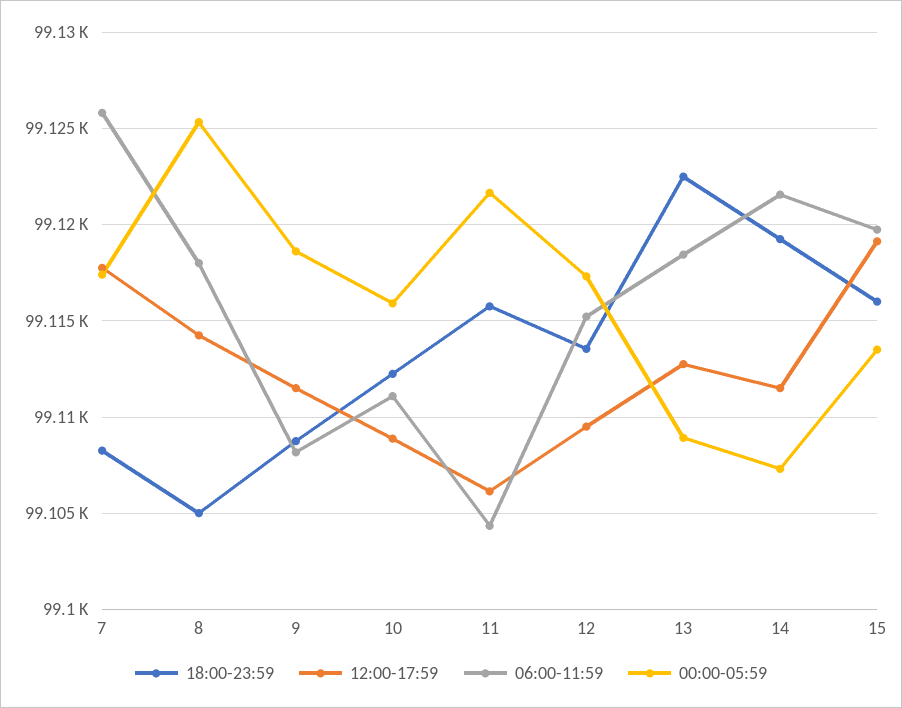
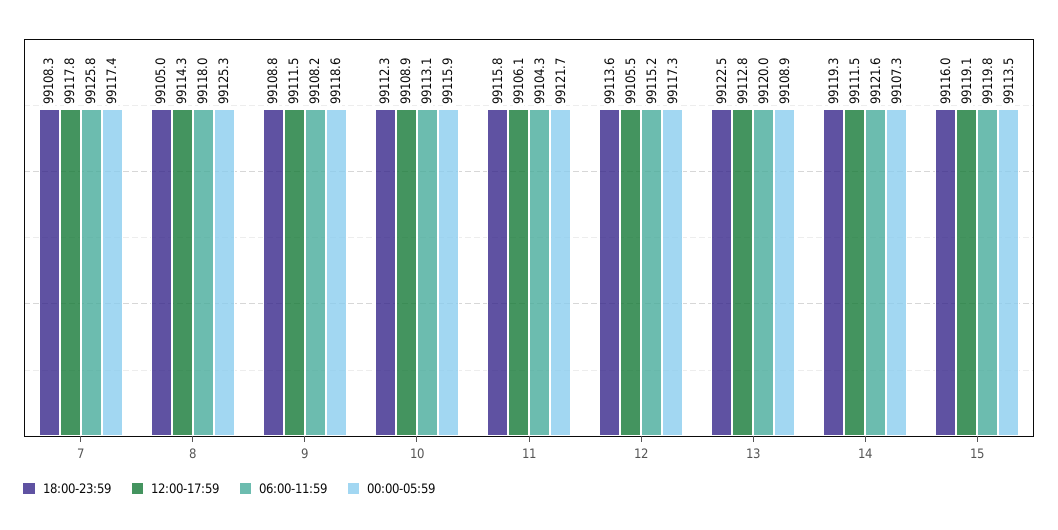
06:00-11:59, 10: 99111 -> 99113.1
12:00-17:59, 12: 99109.5 -> 99105.5
06:00-11:59, 13: 99118.5 -> 99120

